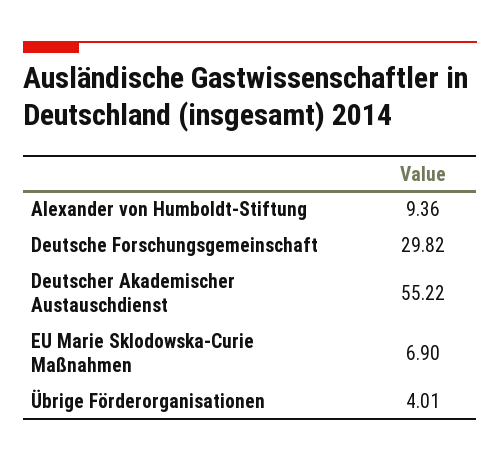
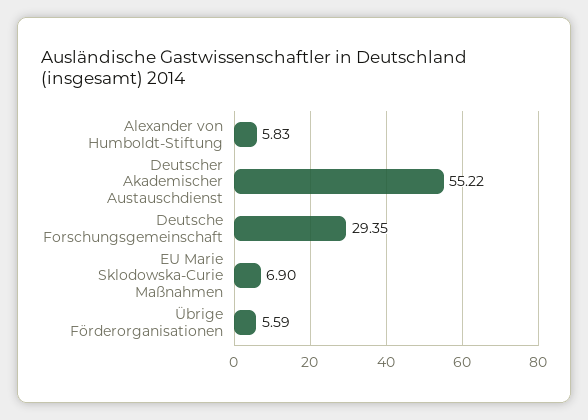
Alexander von Humboldt-Stiftung: 9.36 -> 5.83
Deutsche Forschungsgemeinschaft: 29.82 -> 29.35
Übrige Förderorganisationen: 4.01 -> 5.59

